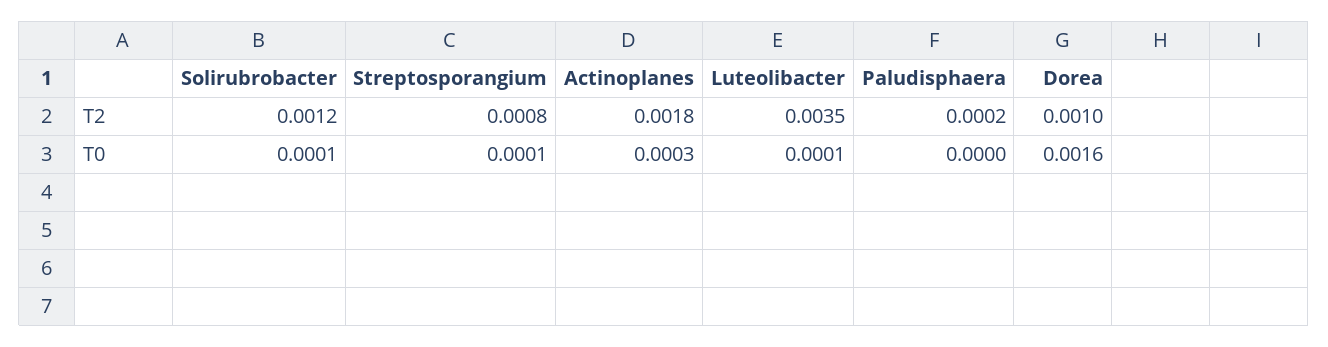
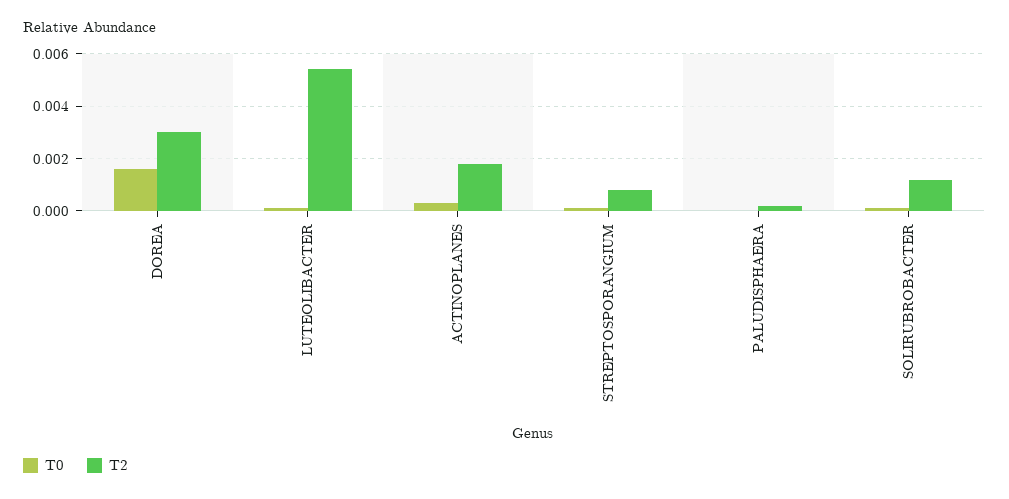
T2, Luteolibacter: 0.0035 -> 0.0055
T2, Dorea: 0.001 -> 0.003

